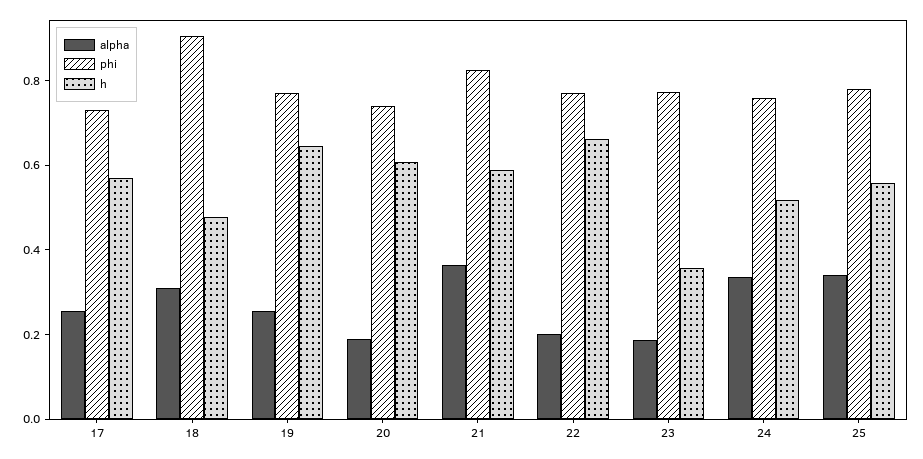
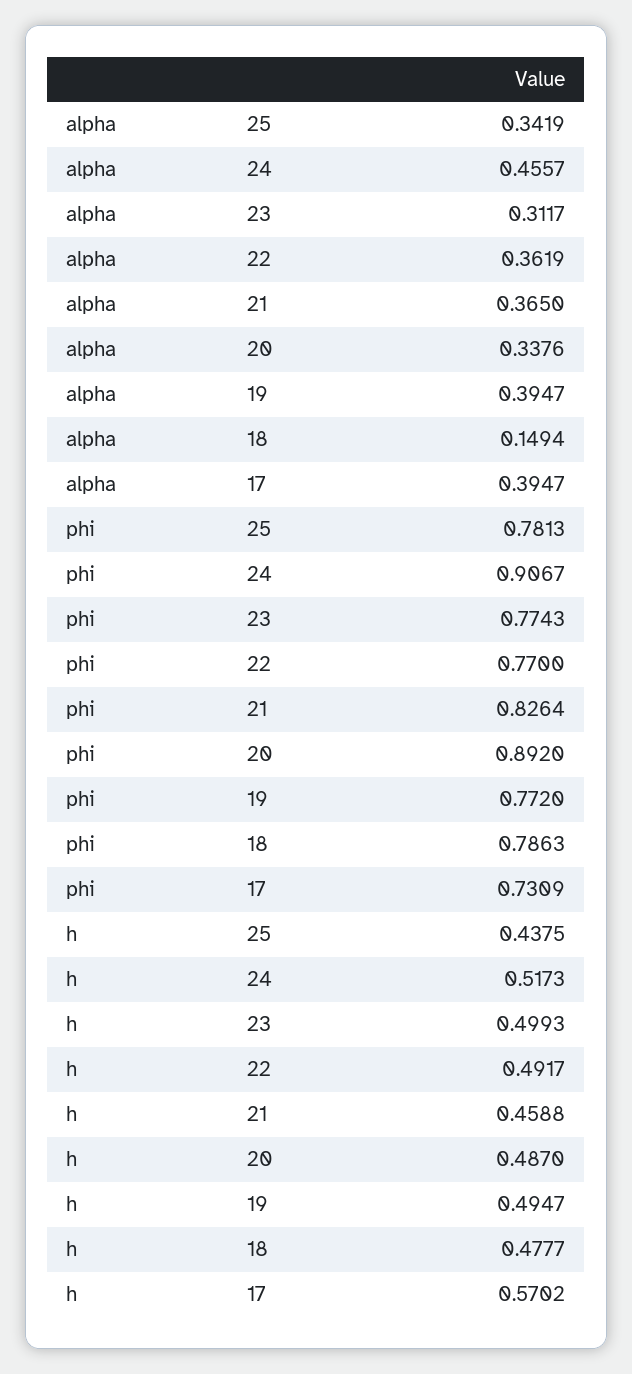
alpha, 17: 0.25 -> 0.3947
alpha, 18: 0.3 -> 0.1494
phi, 18: 0.9 -> 0.7863
alpha, 19: 0.25 -> 0.3947
h, 19: 0.65 -> 0.4947
alpha, 20: 0.2 -> 0.3376
phi, 20: 0.75 -> 0.892
h, 20: 0.6 -> 0.487
h, 21: 0.6 -> 0.4588
alpha, 22: 0.2 -> 0.3619
h, 22: 0.65 -> 0.4917
alpha, 23: 0.2 -> 0.3117
h, 23: 0.35 -> 0.4993
alpha, 24: 0.35 -> 0.4557
phi, 24: 0.75 -> 0.9067
h, 25: 0.55 -> 0.4375

